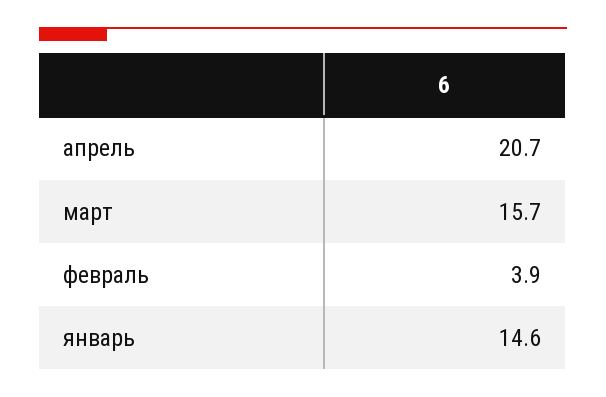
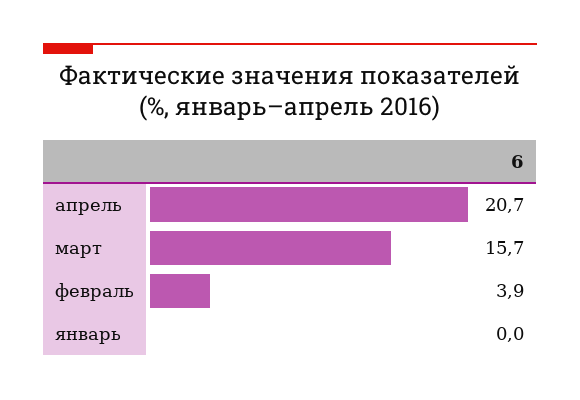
январь: 14.6 -> 0

